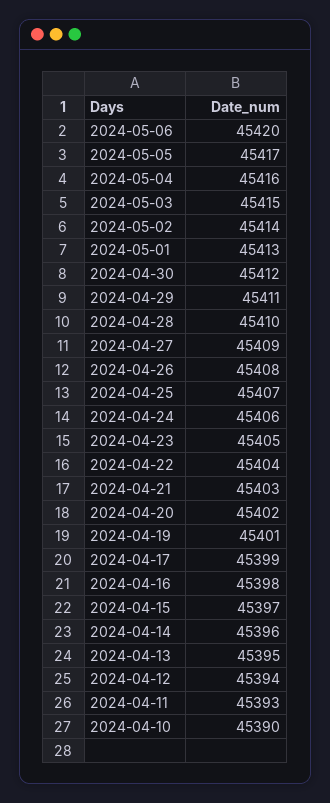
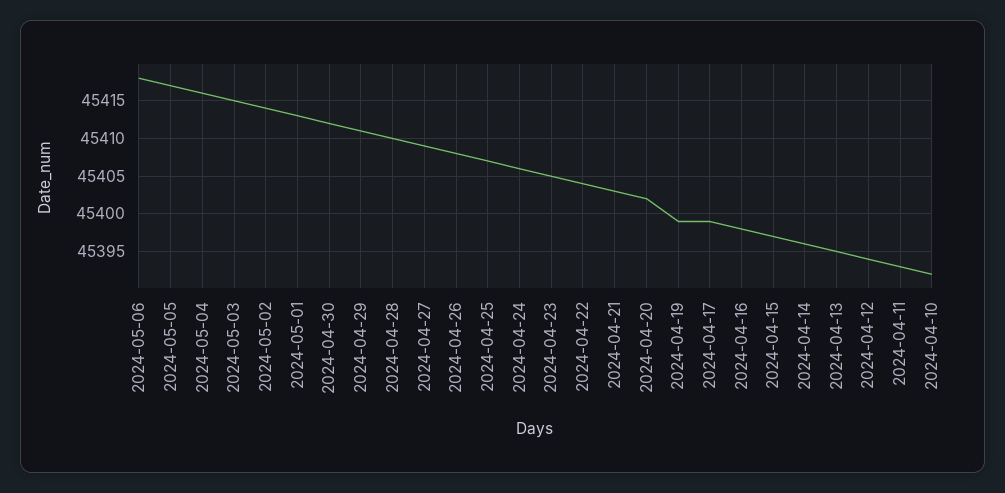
2024-05-06: 45420 -> 45418
2024-04-19: 45401 -> 45399
2024-04-10: 45390 -> 45392

